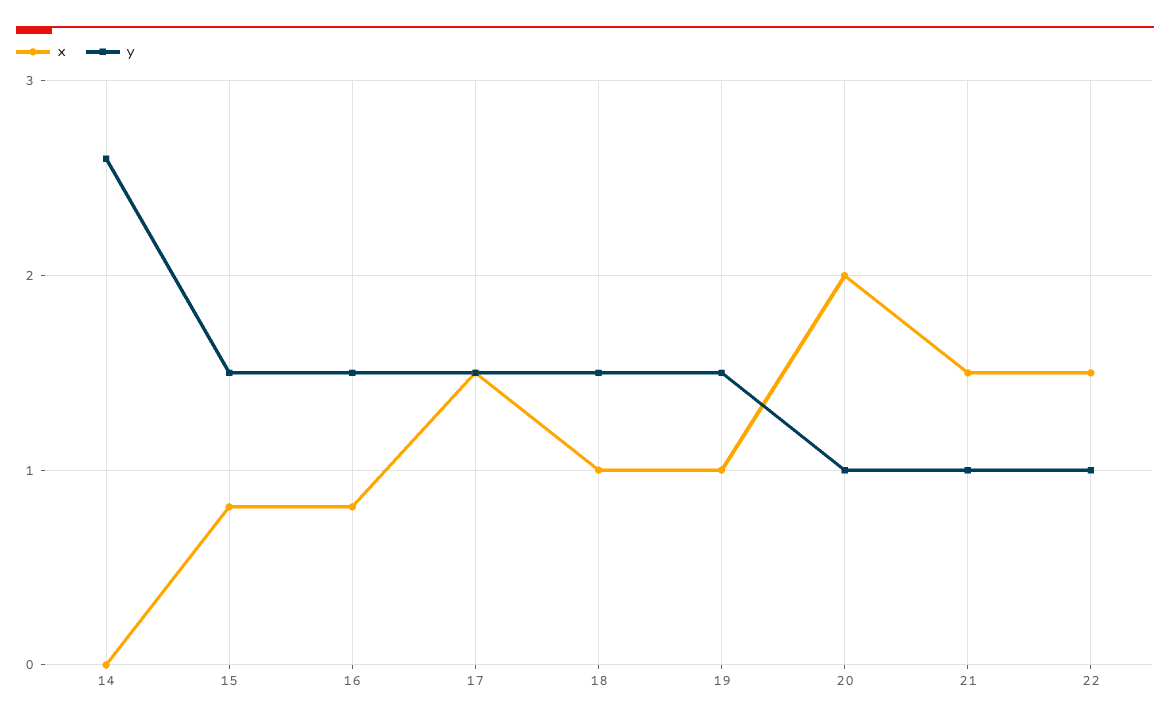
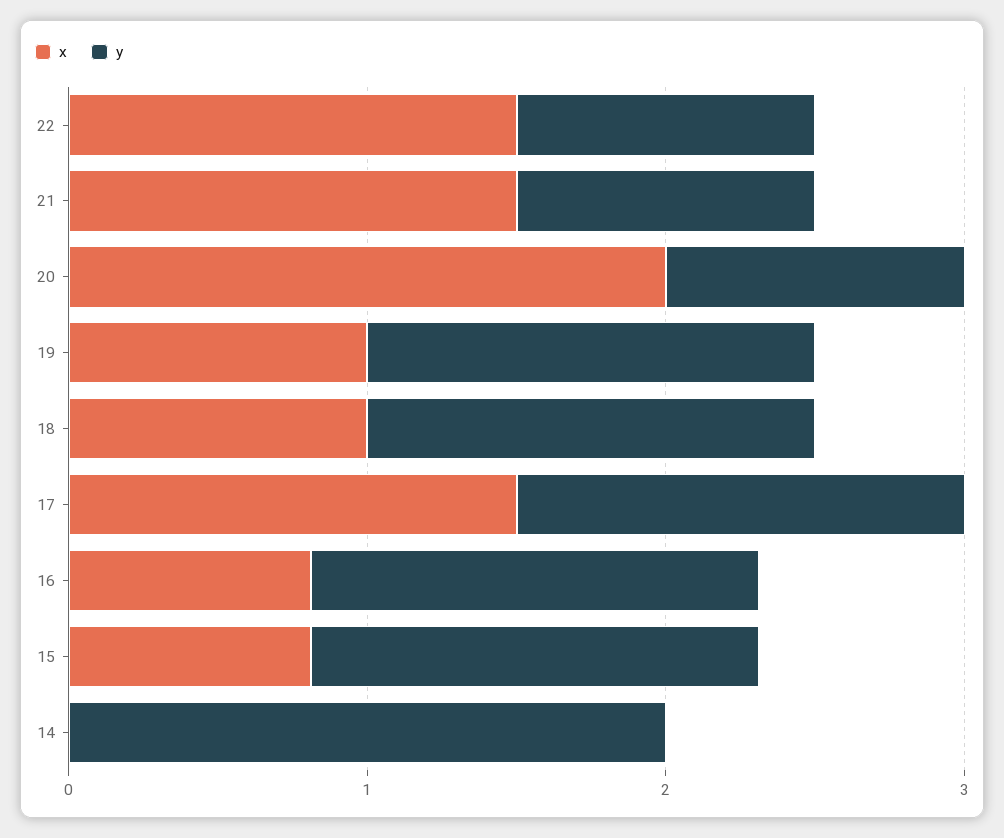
y, 14: 2.6 -> 2

